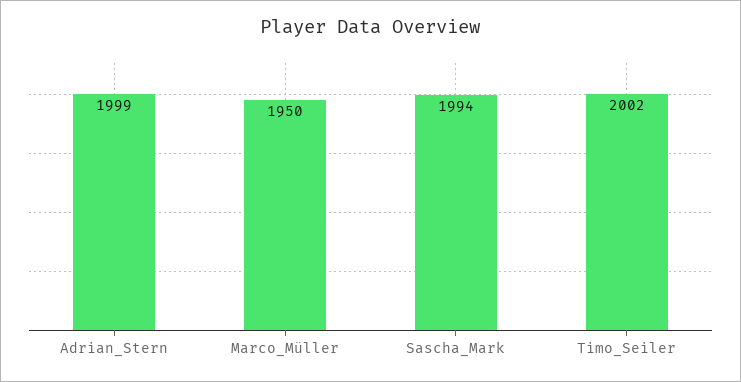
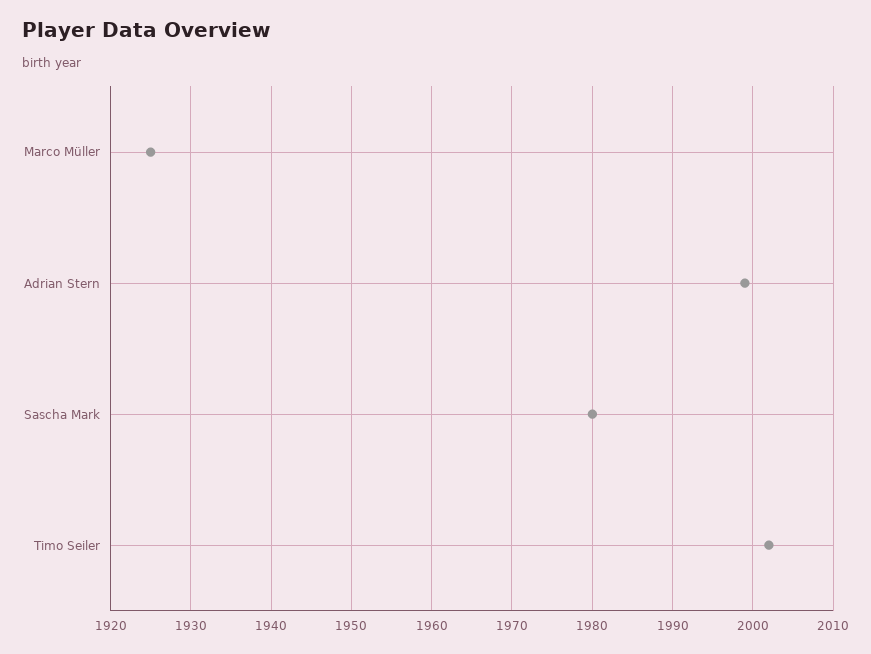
Marco_Müller: 1950 -> 1925
Sascha_Mark: 1994 -> 1980

